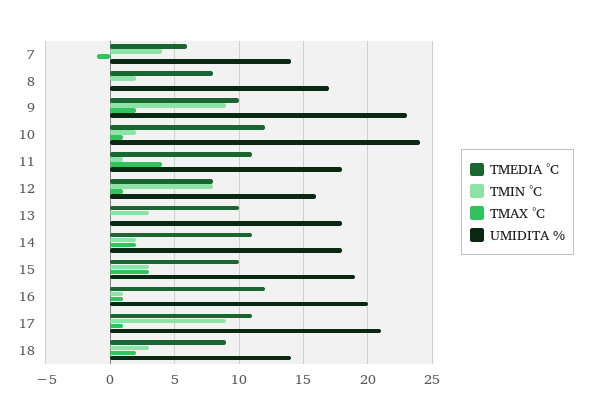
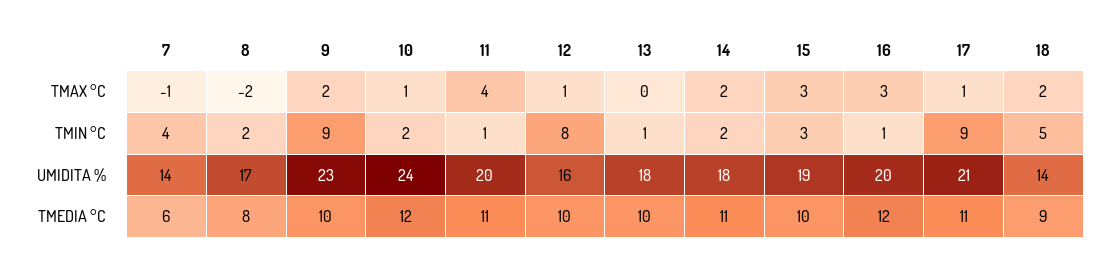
TMAX °C, 8: 0 -> -2
UMIDITA %, 11: 18 -> 20
TMEDIA °C, 12: 8 -> 10
TMIN °C, 13: 3 -> 1
TMAX °C, 16: 1 -> 3
TMIN °C, 18: 3 -> 5

